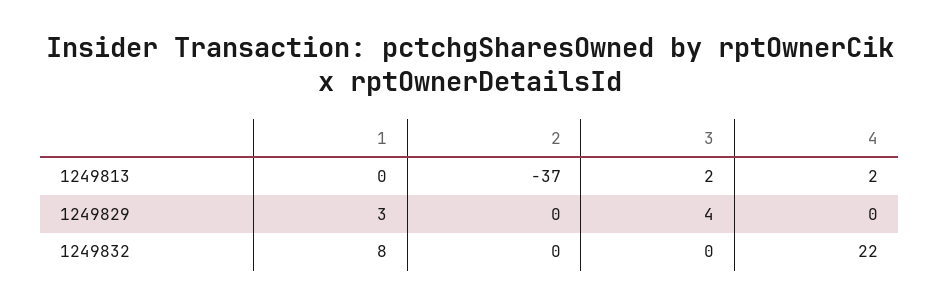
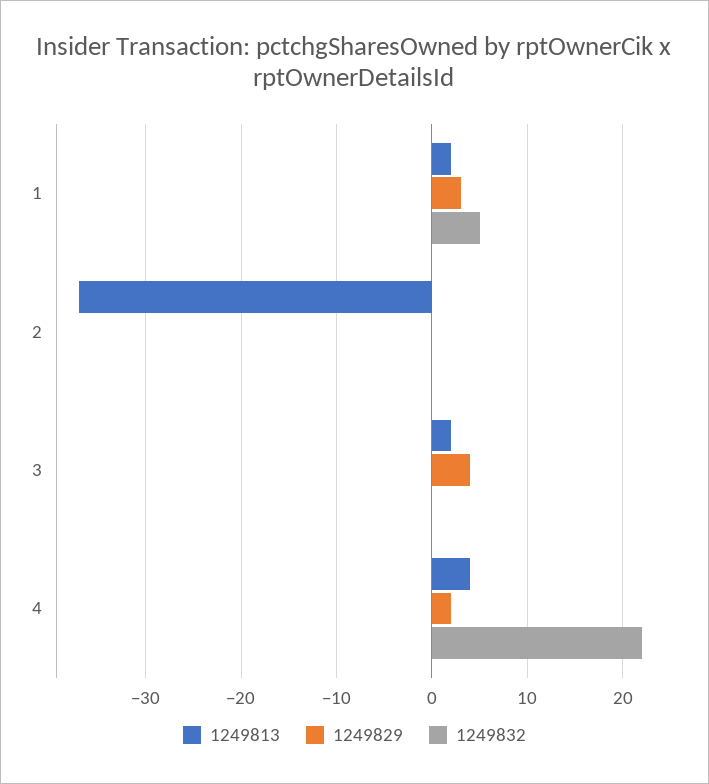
1249813, 1: 0 -> 2
1249813, 4: 2 -> 4
1249829, 4: 0 -> 2
1249832, 1: 8 -> 5

